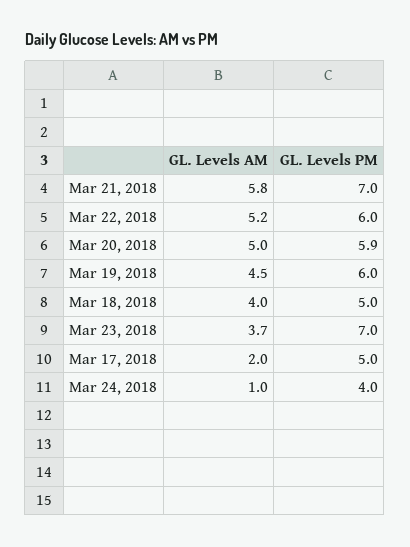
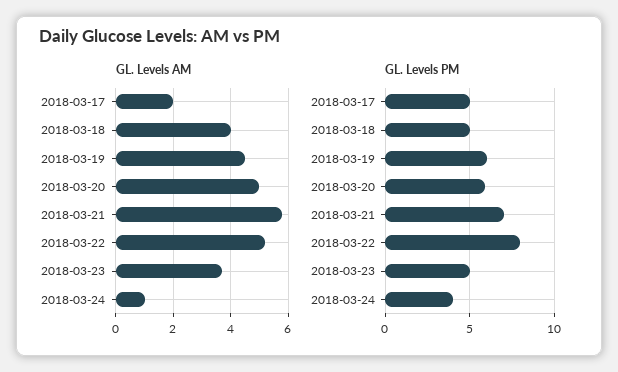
GL. Levels PM, Mar 22, 2018: 6 -> 8
GL. Levels PM, Mar 23, 2018: 7 -> 5

